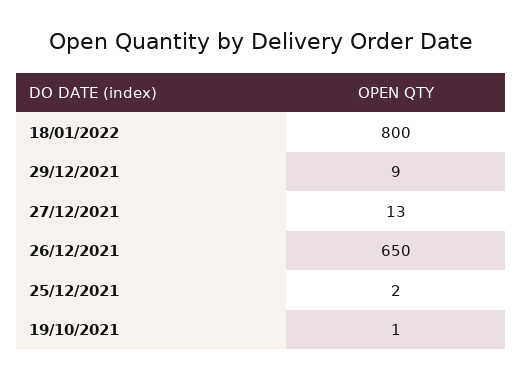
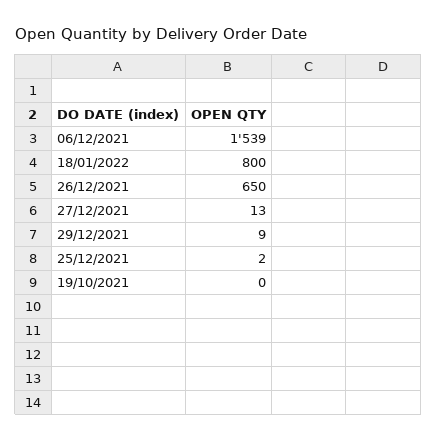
19/10/2021: 1 -> 0
06/12/2021: none -> 1539

